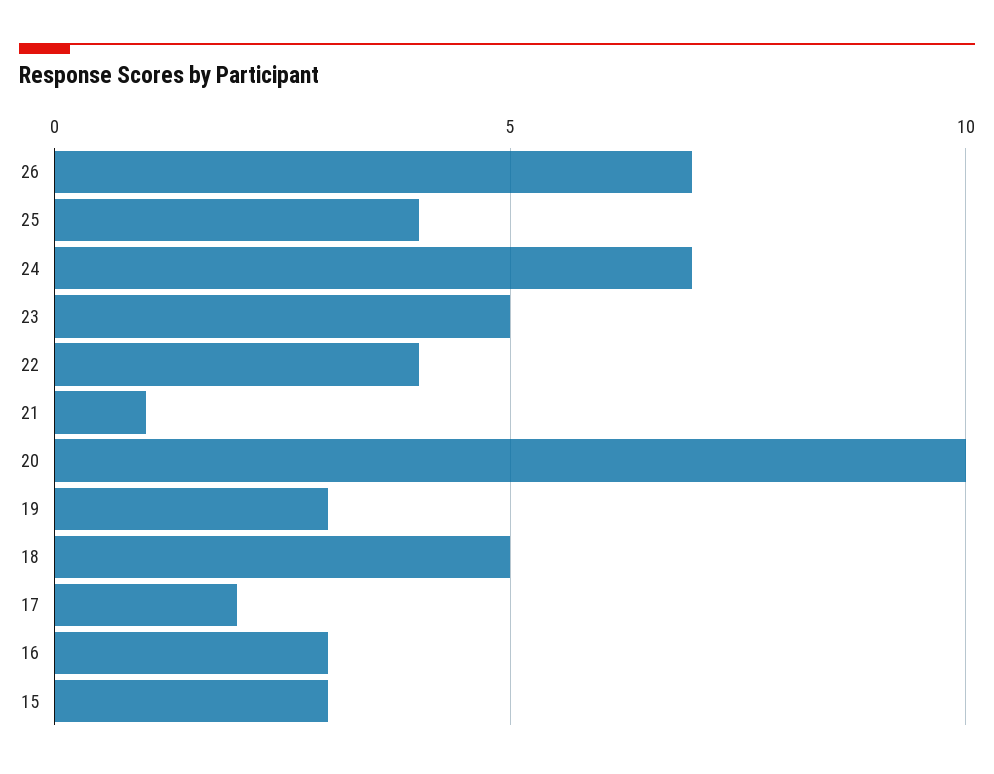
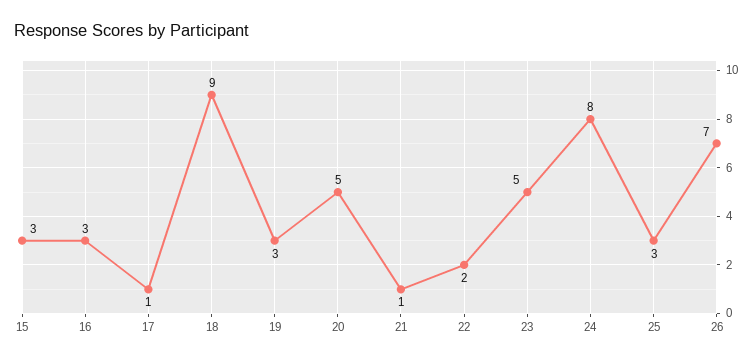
25: 4 -> 3
24: 7 -> 8
22: 4 -> 2
20: 10 -> 5
18: 5 -> 9
17: 2 -> 1

